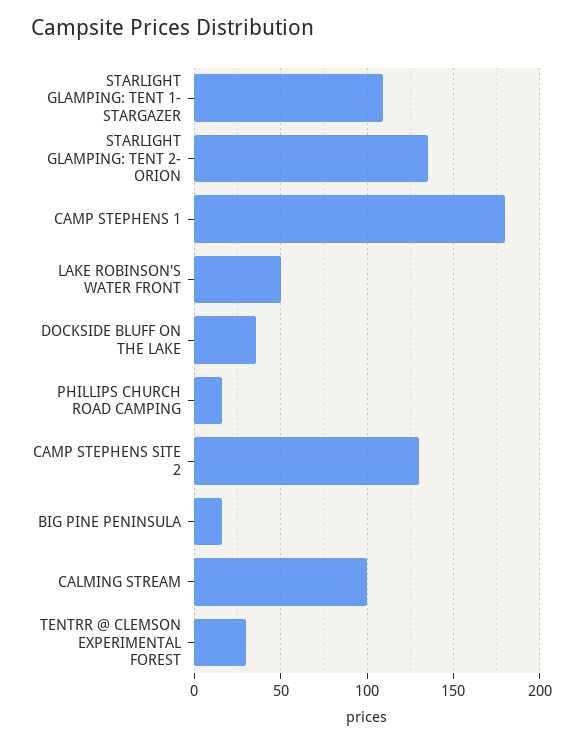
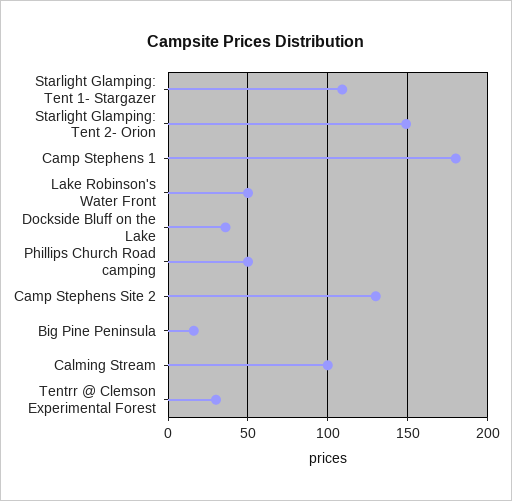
STARLIGHT GLAMPING: TENT 2- ORION: 135 -> 150
PHILLIPS CHURCH ROAD CAMPING: 15 -> 50

